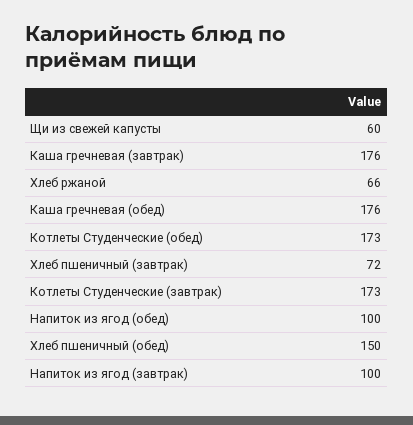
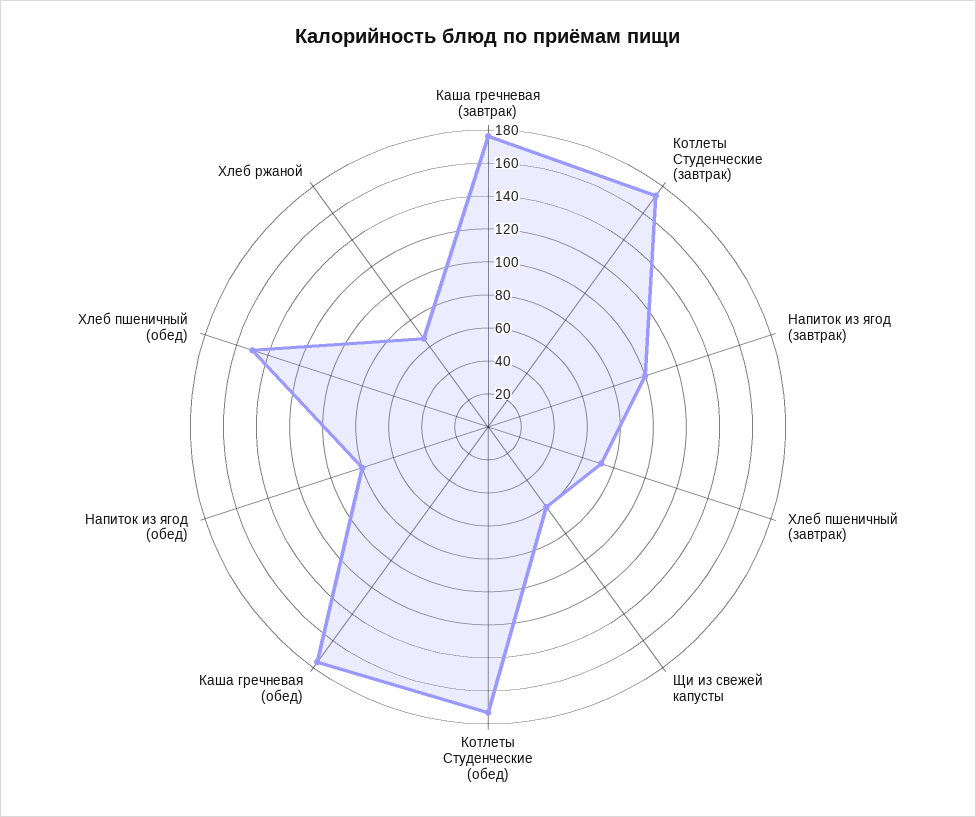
Напиток из ягод (обед): 100 -> 80

